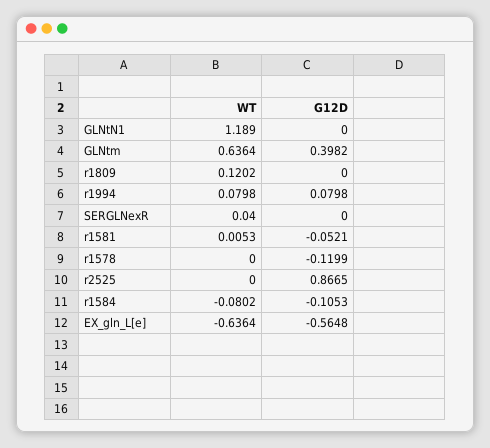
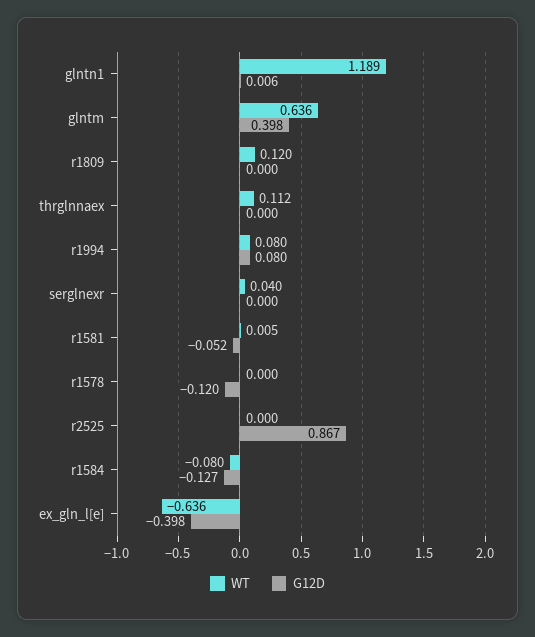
G12D, GLNtN1: 0 -> 0.006
G12D, r1584: -0.1053 -> -0.127
G12D, EX_gln_L[e]: -0.5648 -> -0.398
WT, thrglnnaex: none -> 0.112
G12D, thrglnnaex: none -> 0

